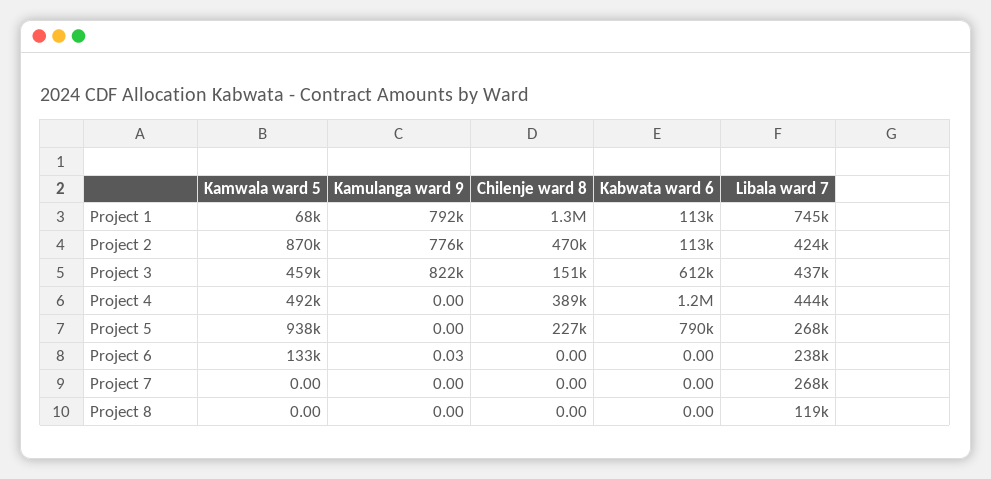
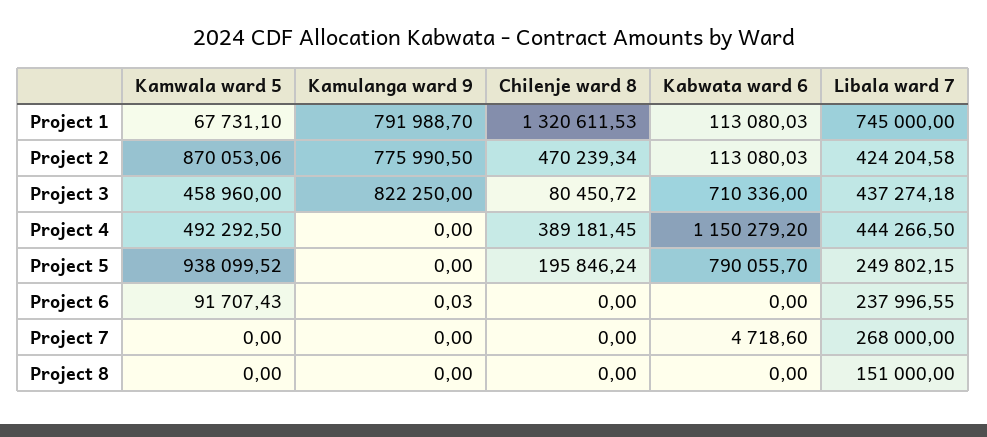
Chilenje ward 8, Project 3: 151000 -> 80450.72
Kabwata ward 6, Project 3: 612000 -> 710336
Chilenje ward 8, Project 5: 227000 -> 195846.24
Libala ward 7, Project 5: 268000 -> 249802.15
Kamwala ward 5, Project 6: 133000 -> 91707.43
Kabwata ward 6, Project 7: 0 -> 4718.6
Libala ward 7, Project 8: 119000 -> 151000

